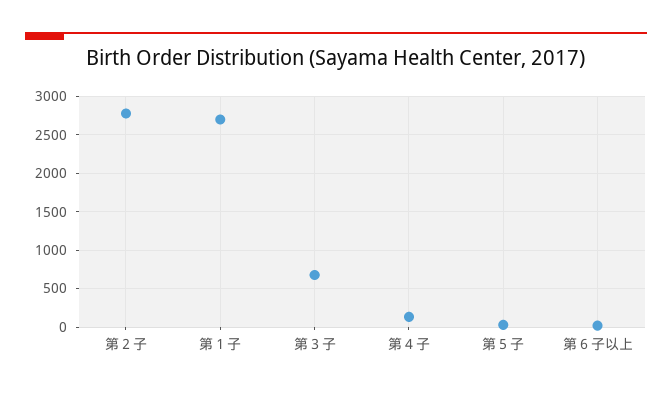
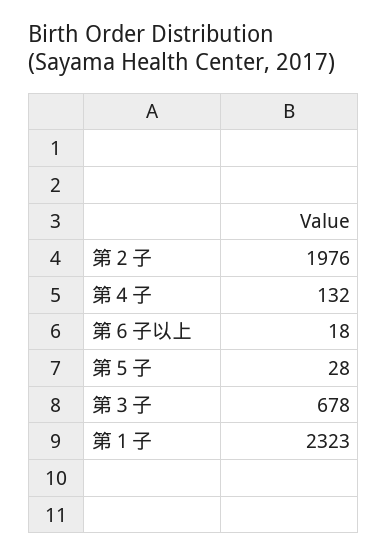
第２子: 2800 -> 1976
第１子: 2700 -> 2323

